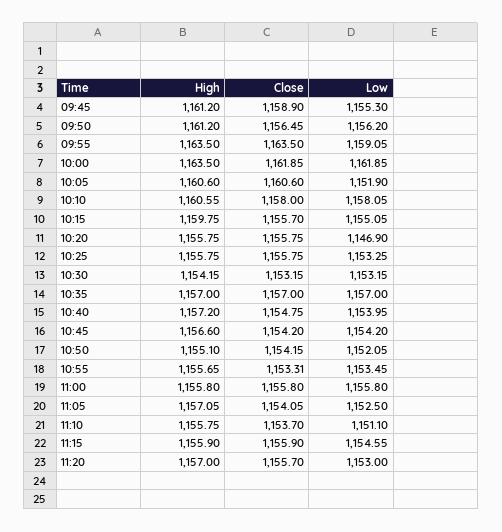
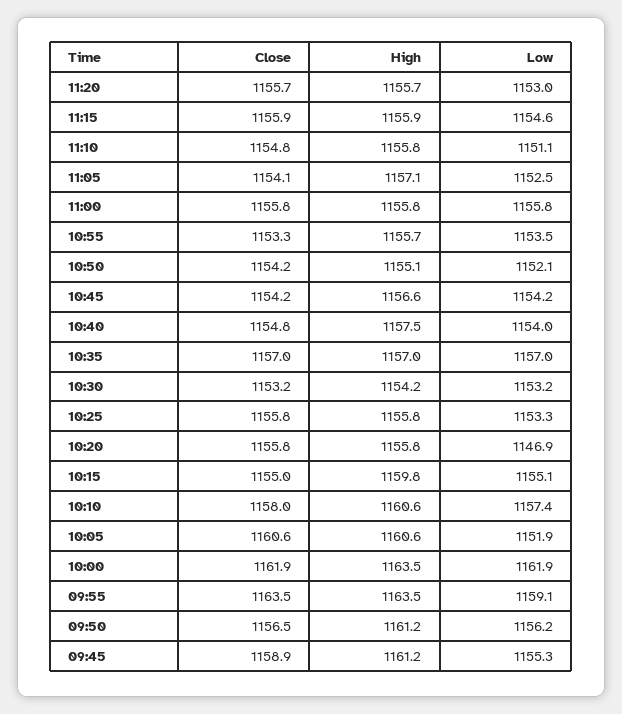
Low, 10:10: 1158.05 -> 1157.4
Close, 10:15: 1155.7 -> 1155
High, 10:40: 1157.2 -> 1157.5
Close, 11:10: 1153.7 -> 1154.8
High, 11:20: 1157 -> 1155.7

